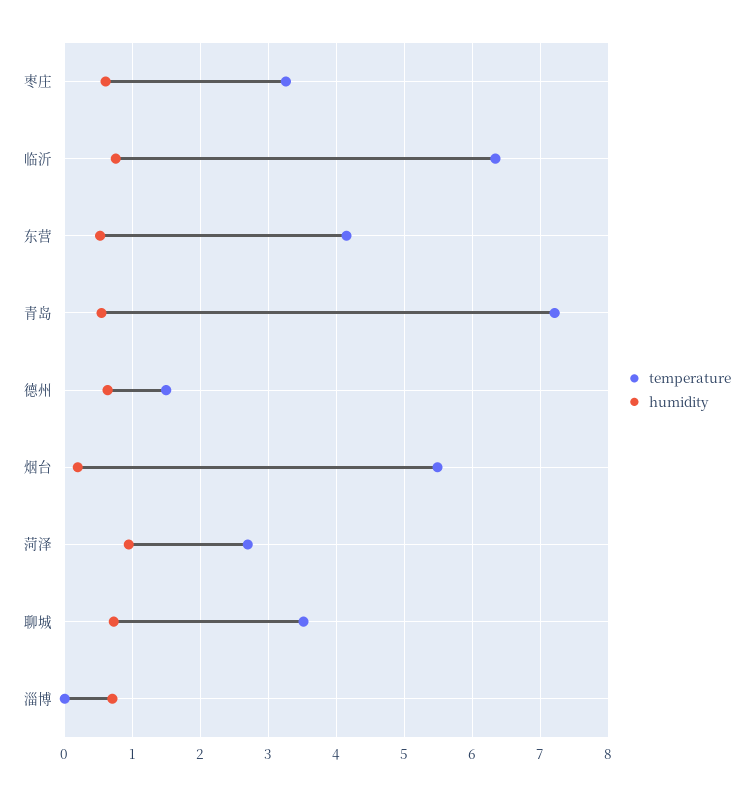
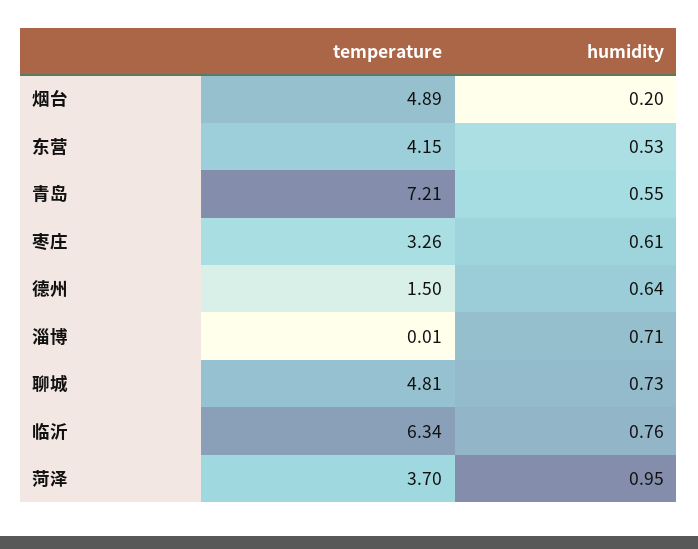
temperature, 烟台: 5.5 -> 4.89
temperature, 菏泽: 2.7 -> 3.7
temperature, 聊城: 3.5 -> 4.81

